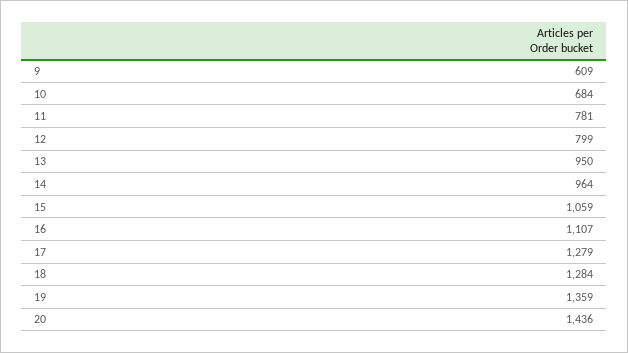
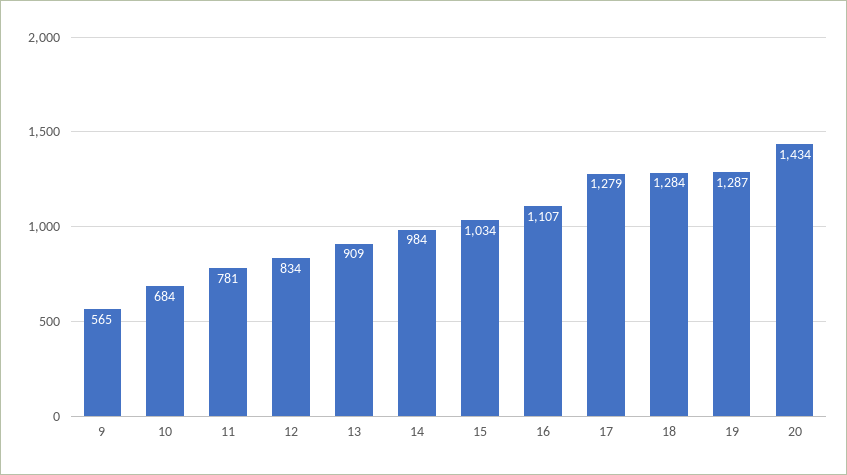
9: 609 -> 565
12: 799 -> 834
13: 950 -> 909
14: 964 -> 984
15: 1059 -> 1034
19: 1359 -> 1287
20: 1436 -> 1434

